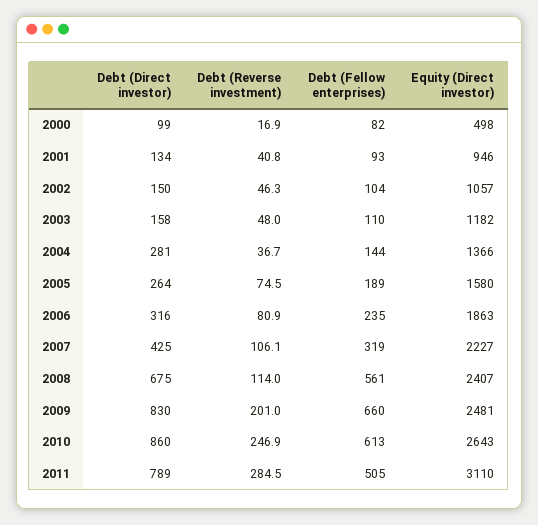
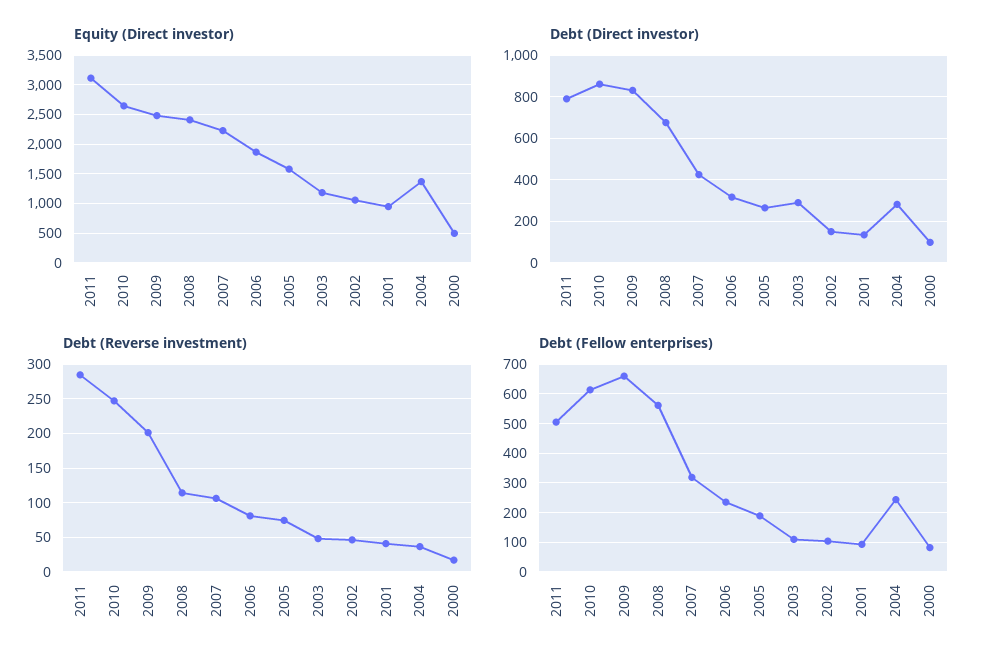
Debt (Direct investor), 2003: 158 -> 300
Debt (Fellow enterprises), 2004: 144 -> 250

